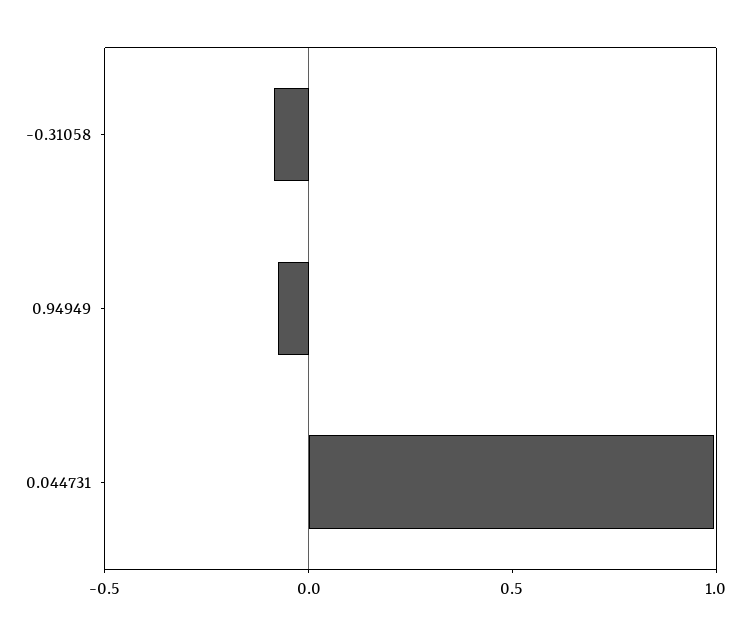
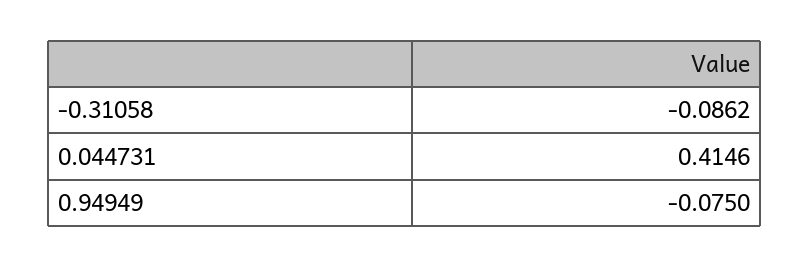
0.044731: 1 -> 0.4146

